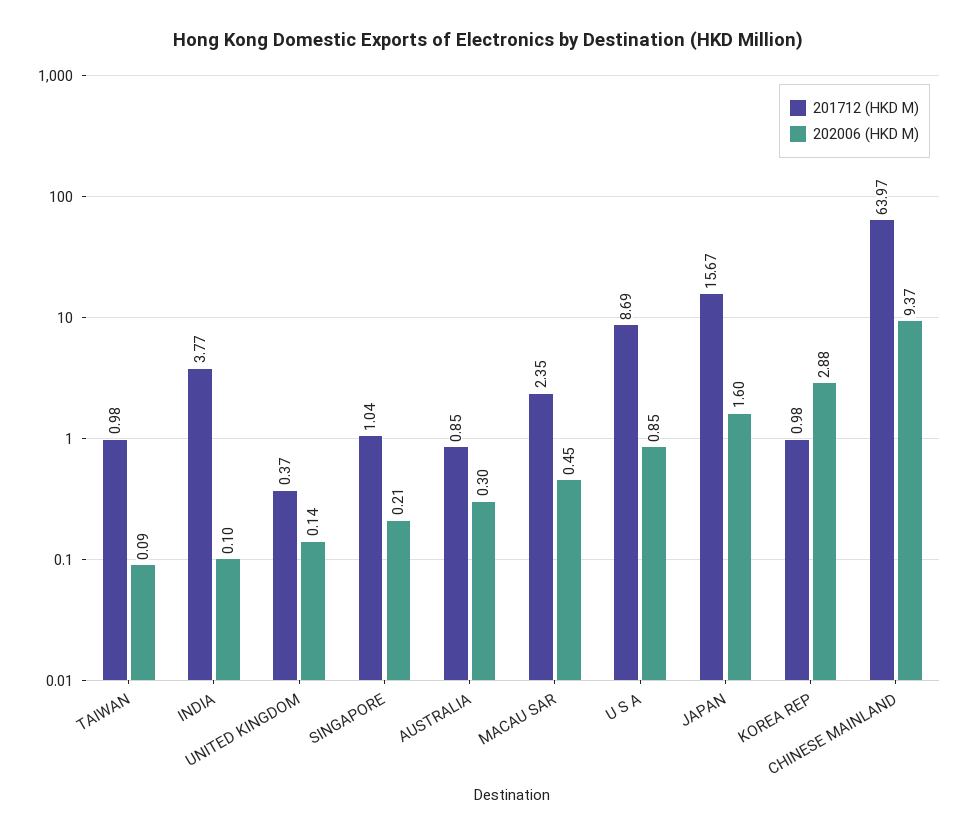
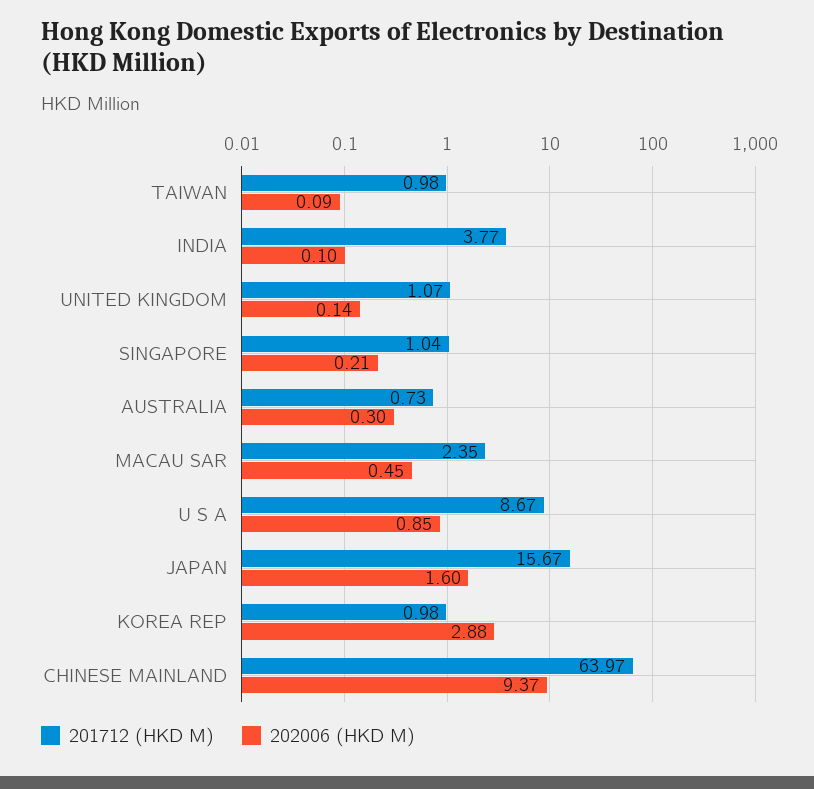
201712 (HKD M), UNITED KINGDOM: 0.37 -> 1.07
201712 (HKD M), AUSTRALIA: 0.85 -> 0.73
201712 (HKD M), U S A: 8.69 -> 8.67

